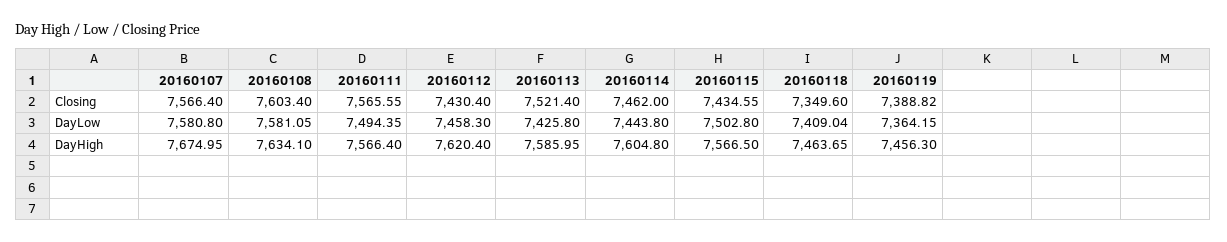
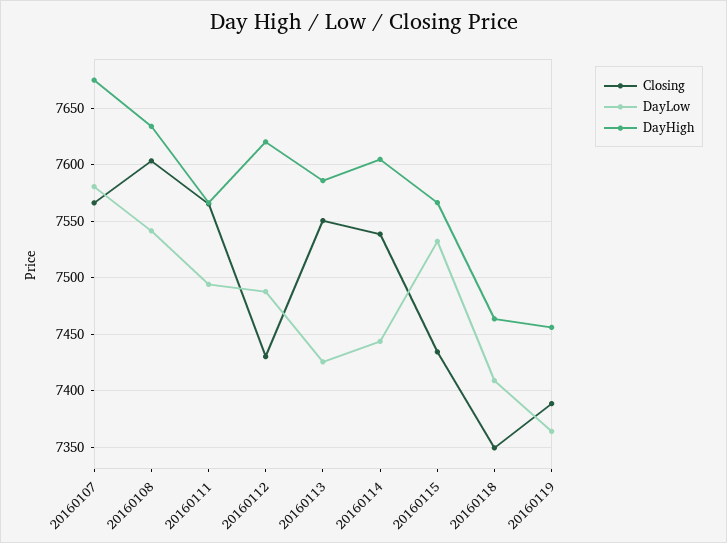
Closing, 20160113: 7521.4 -> 7550
Closing, 20160114: 7462 -> 7540
DayLow, 20160108: 7581.05 -> 7540
DayLow, 20160112: 7458.3 -> 7490
DayLow, 20160115: 7502.8 -> 7530

